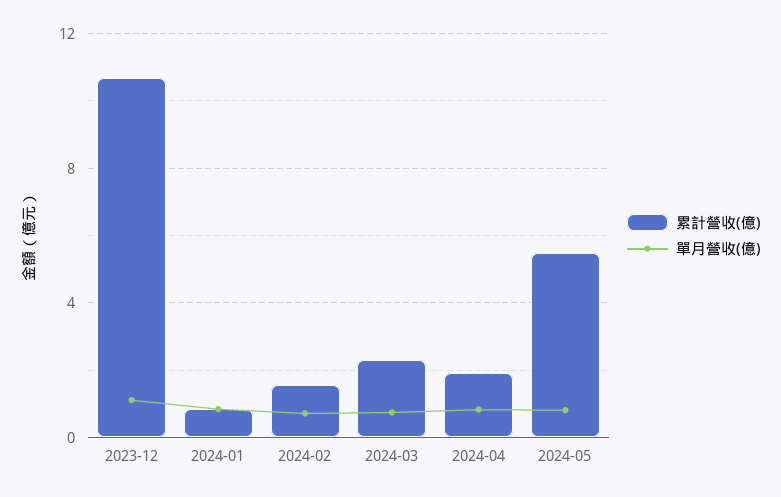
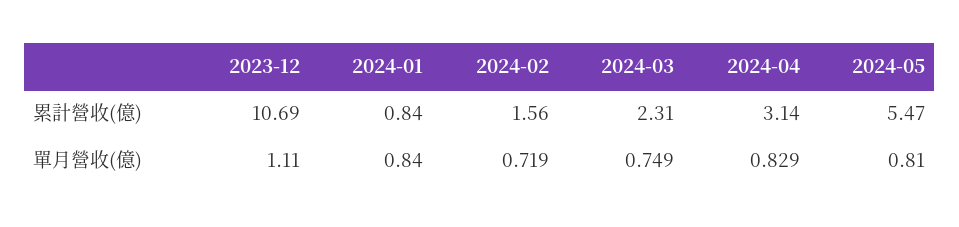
累計營收(億), 2024-04: 2 -> 3.14

